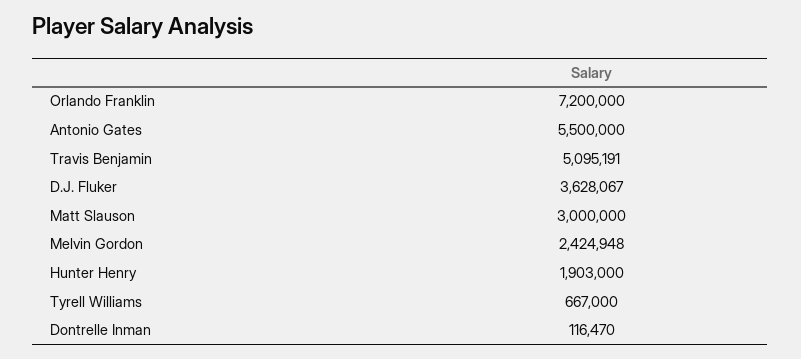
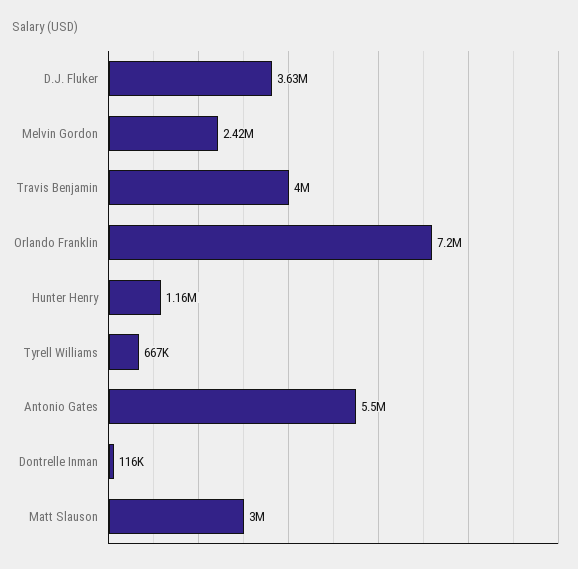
Travis Benjamin: 5095191 -> 4000000
Hunter Henry: 1903000 -> 1160000

